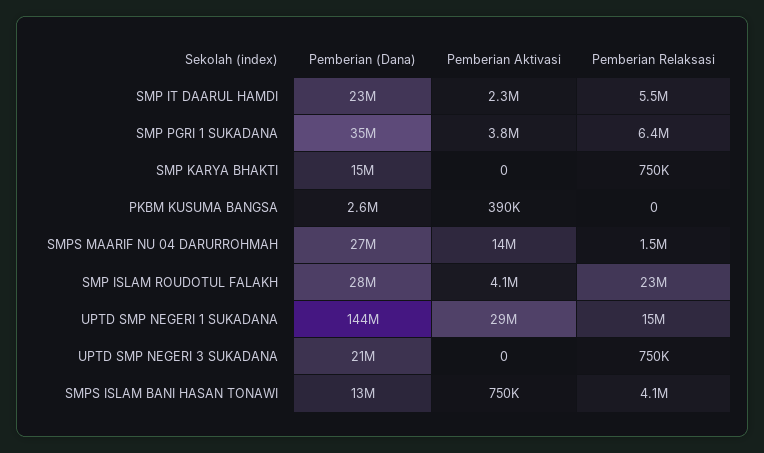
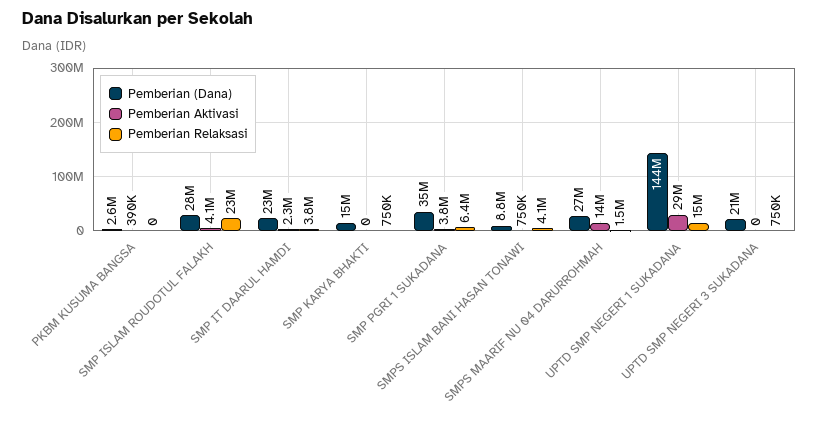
Pemberian Relaksasi, SMP IT DAARUL HAMDI: 5500000 -> 3800000
Pemberian (Dana), SMPS ISLAM BANI HASAN TONAWI: 13000000 -> 8800000

